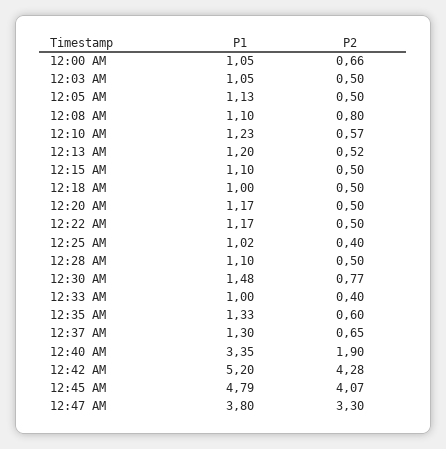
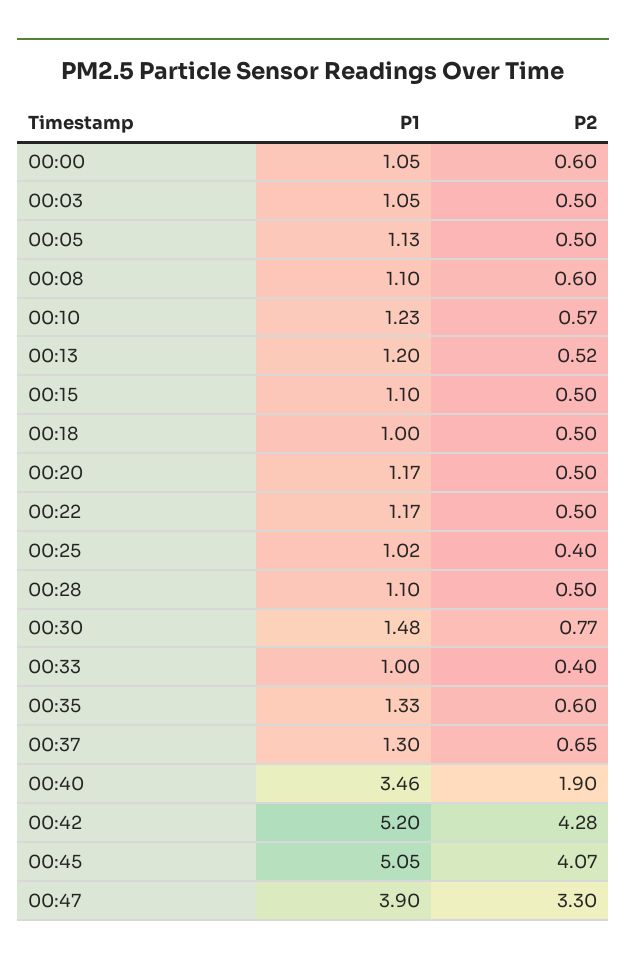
P2, 12:00 AM: 0.66 -> 0.6
P2, 12:08 AM: 0.8 -> 0.6
P1, 12:40 AM: 3.35 -> 3.46
P1, 12:45 AM: 4.79 -> 5.05
P1, 12:47 AM: 3.8 -> 3.9

